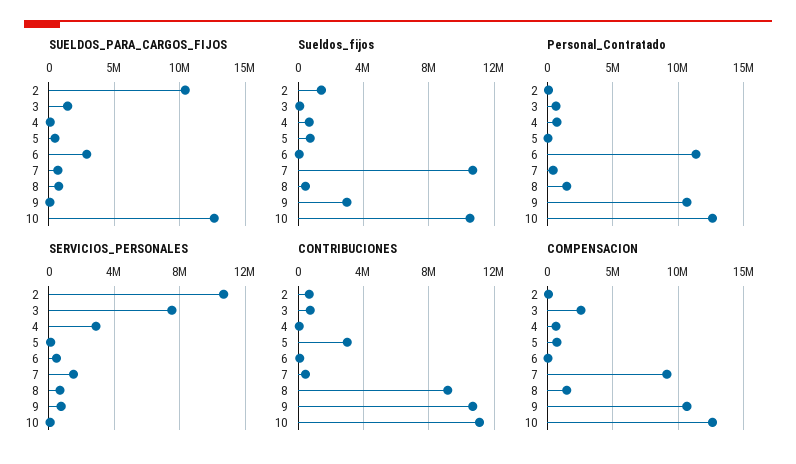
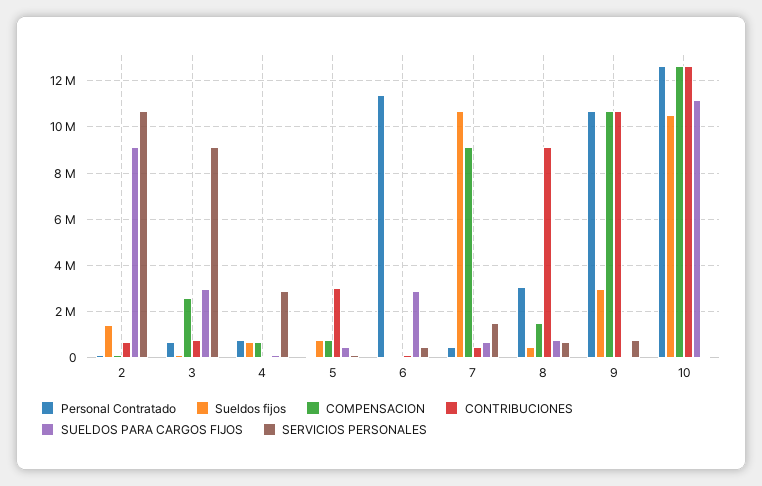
SUELDOS_PARA_CARGOS_FIJOS, 2: 10500000 -> 9000000
SUELDOS_PARA_CARGOS_FIJOS, 3: 1500000 -> 3000000
SUELDOS_PARA_CARGOS_FIJOS, 10: 12500000 -> 11000000
Personal_Contratado, 8: 1500000 -> 3000000
SERVICIOS_PERSONALES, 3: 7500000 -> 9000000
CONTRIBUCIONES, 10: 11000000 -> 12500000

